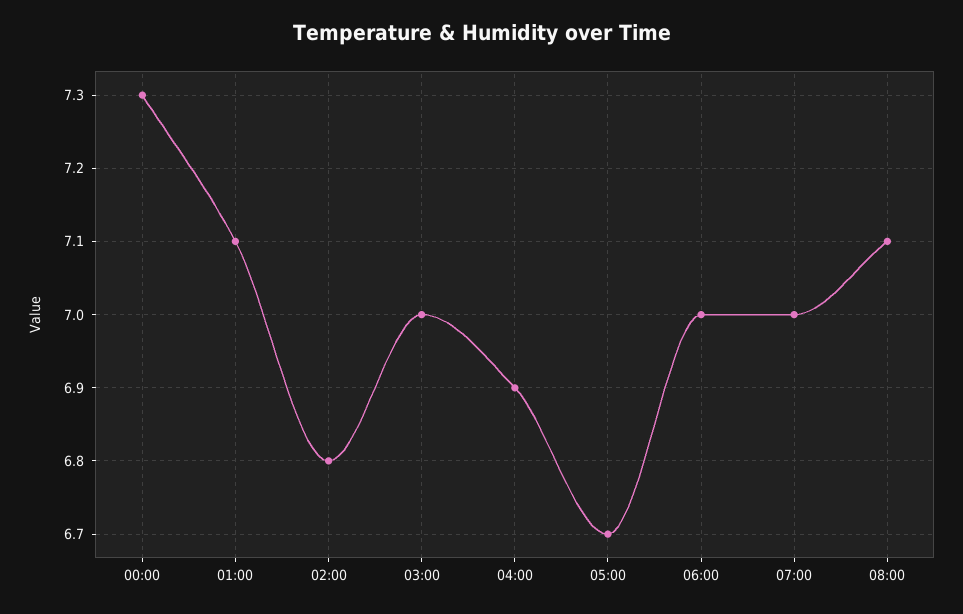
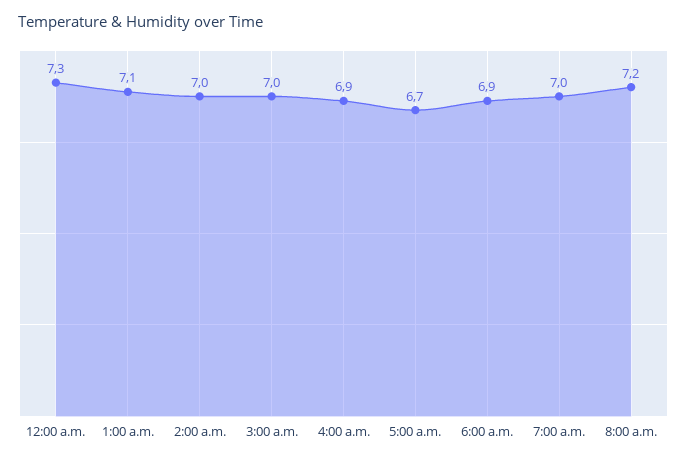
02:00: 6.8 -> 7
06:00: 7 -> 6.9
08:00: 7.1 -> 7.2

